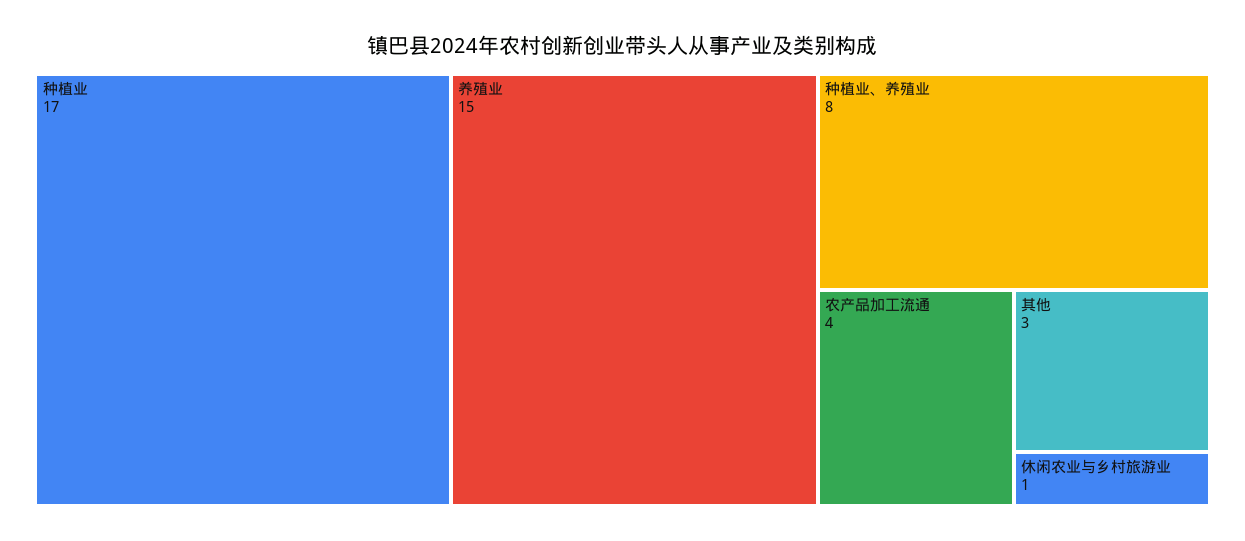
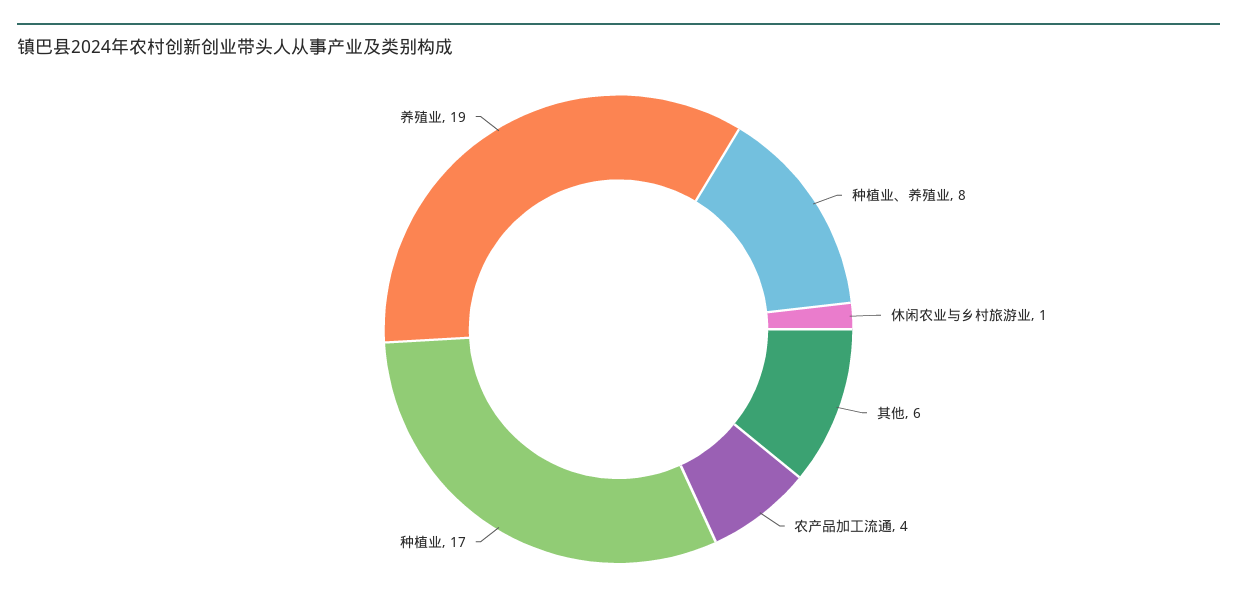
养殖业: 15 -> 19
其他: 3 -> 6

